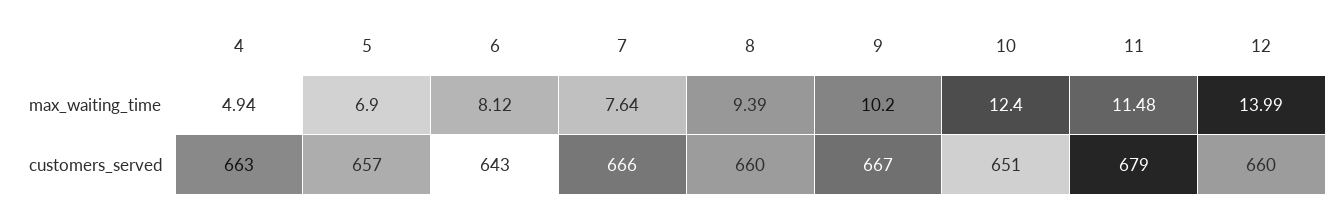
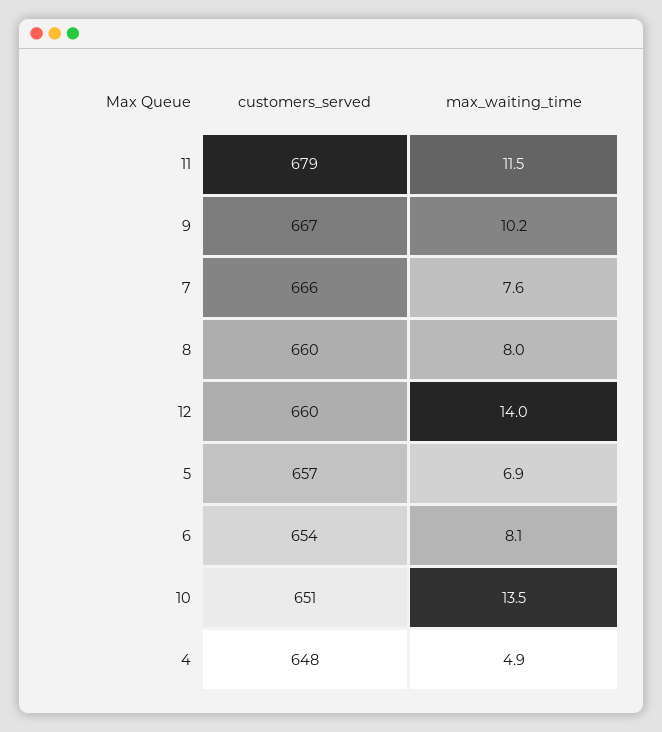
8, max_waiting_time: 9.39 -> 8
10, max_waiting_time: 12.4 -> 13.5
4, customers_served: 663 -> 648
6, customers_served: 643 -> 654

